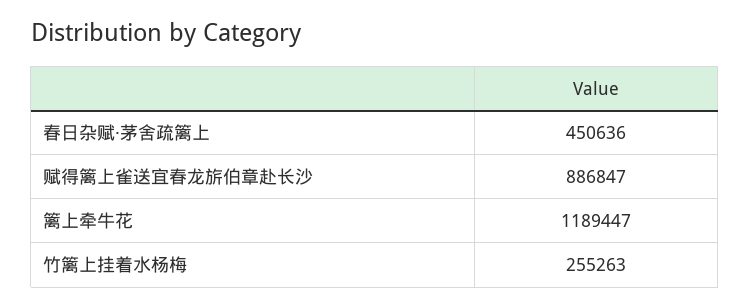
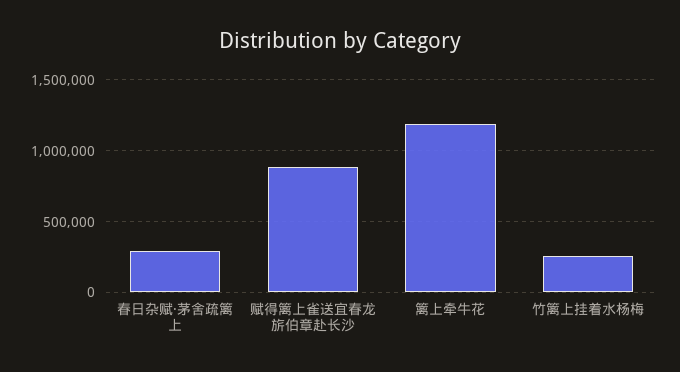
春日杂赋·茅舍疏篱上: 450636 -> 300000

